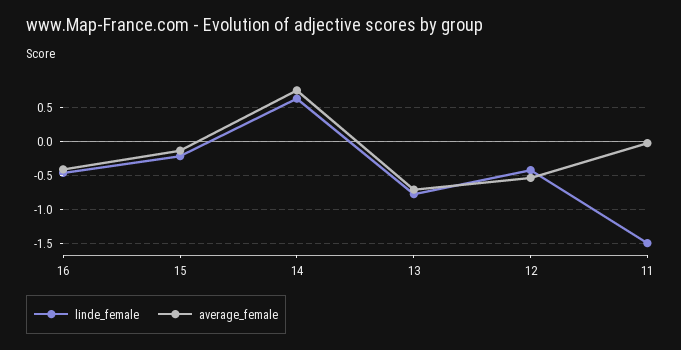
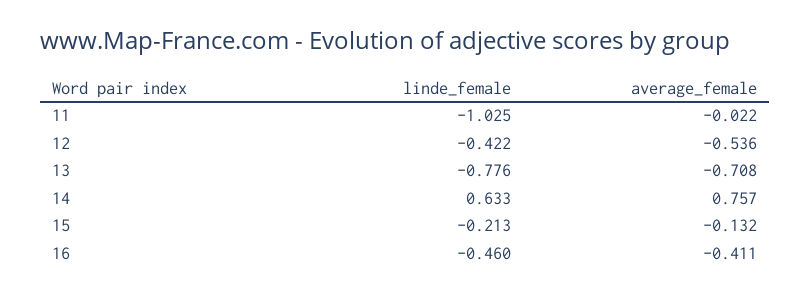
linde_female, 11: -1.5 -> -1.025

